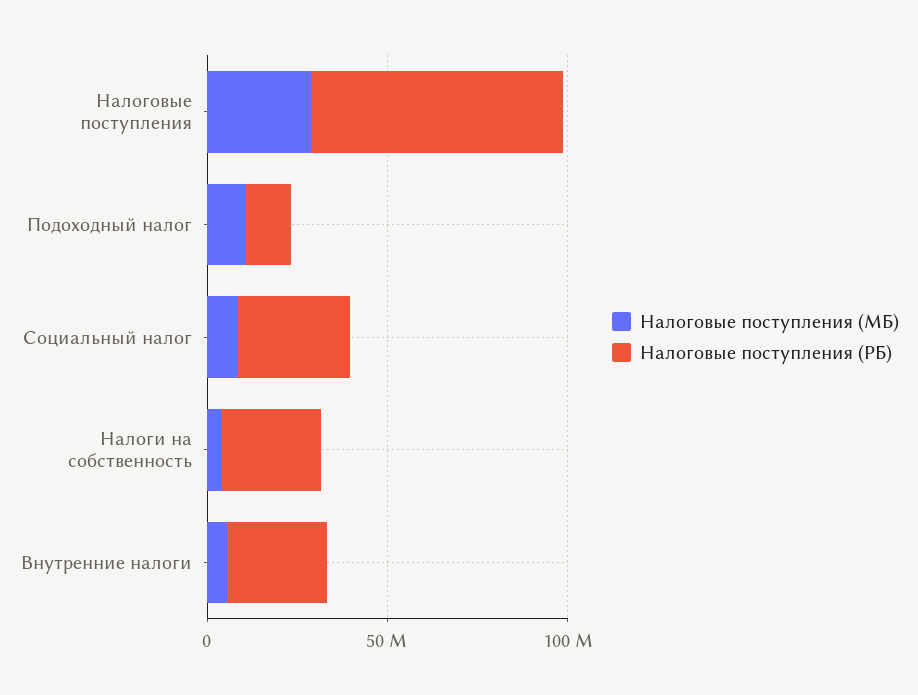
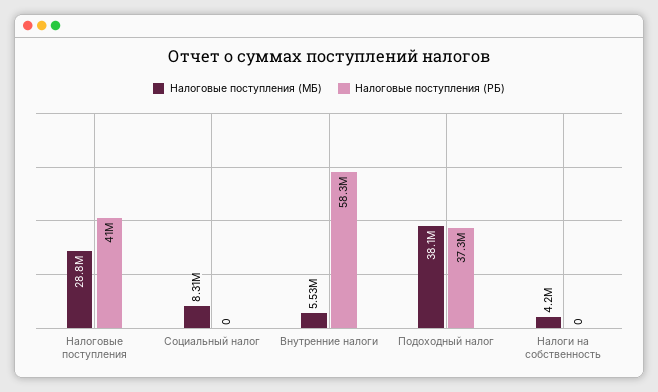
Налоговые поступления (РБ), Налоговые поступления: 70000000 -> 41000000
Налоговые поступления (МБ), Подоходный налог: 10000000 -> 38100000
Налоговые поступления (РБ), Подоходный налог: 10000000 -> 37300000
Налоговые поступления (РБ), Социальный налог: 30000000 -> 0
Налоговые поступления (РБ), Налоги на собственность: 30000000 -> 0
Налоговые поступления (РБ), Внутренние налоги: 30000000 -> 58300000

